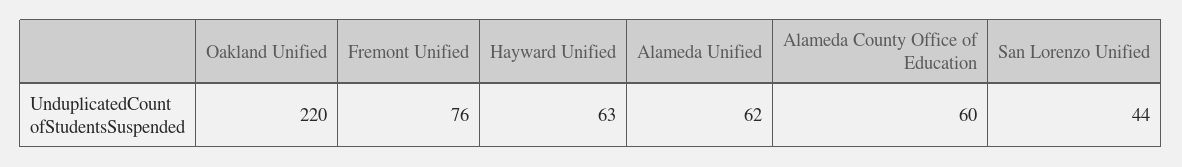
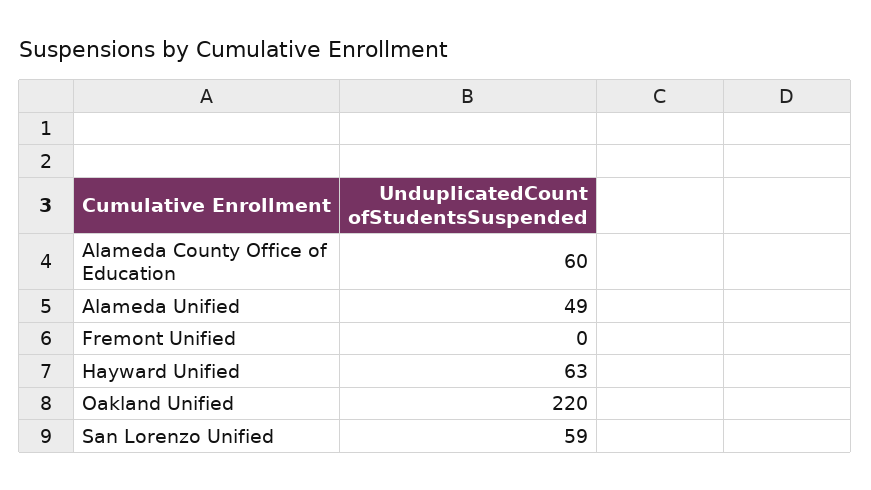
Fremont Unified: 76 -> 0
Alameda Unified: 62 -> 49
San Lorenzo Unified: 44 -> 59

